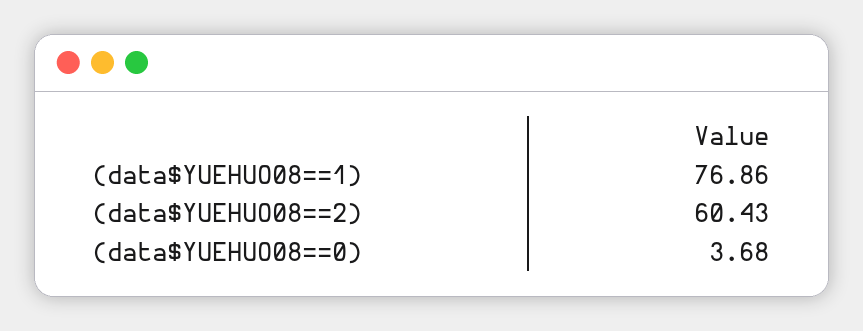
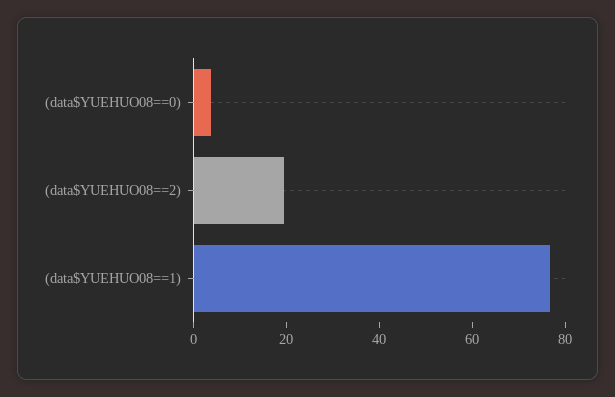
(data$YUEHUO08==2): 60.43 -> 20

